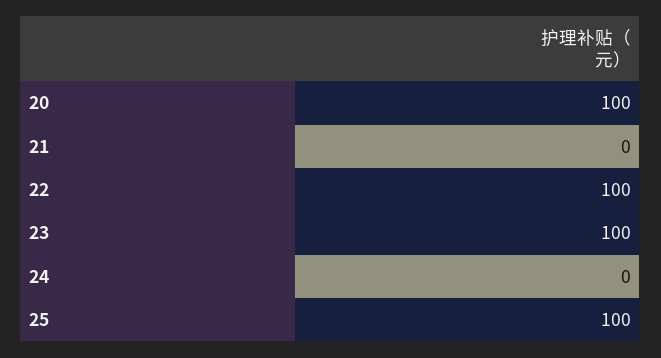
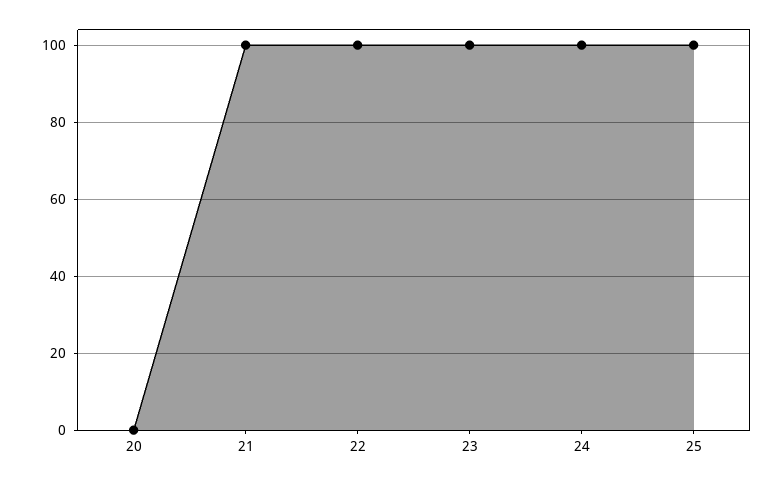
20: 100 -> 0
21: 0 -> 100
24: 0 -> 100

